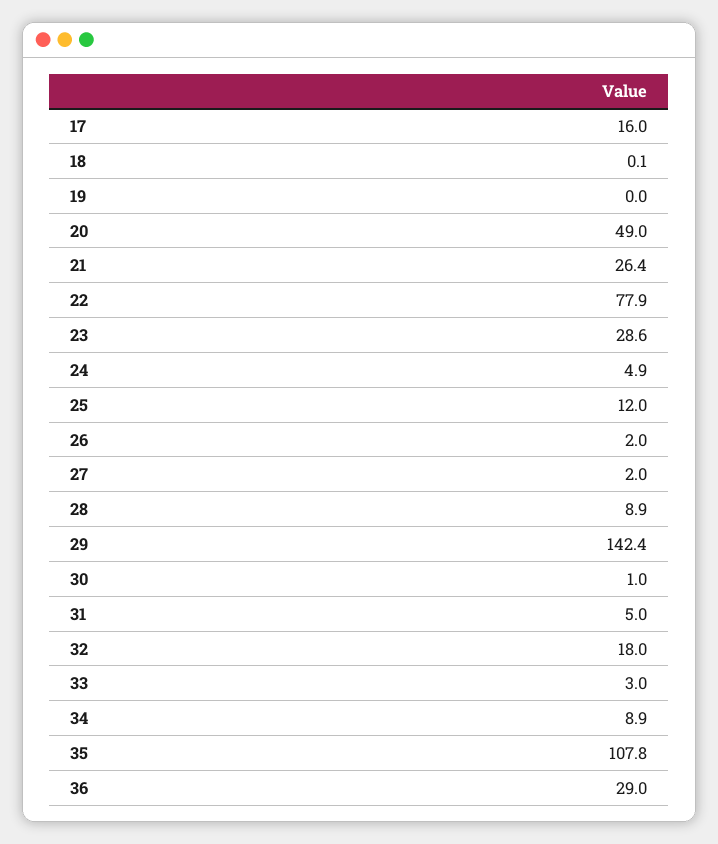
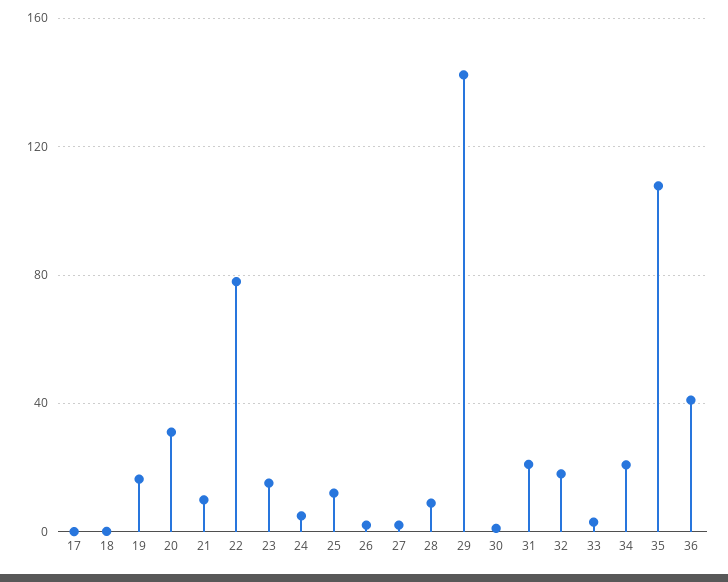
17: 16 -> 0
19: 0 -> 15
20: 49 -> 30
21: 26.4 -> 10
23: 28.6 -> 15
31: 5 -> 20
34: 8.9 -> 20
36: 29 -> 40

